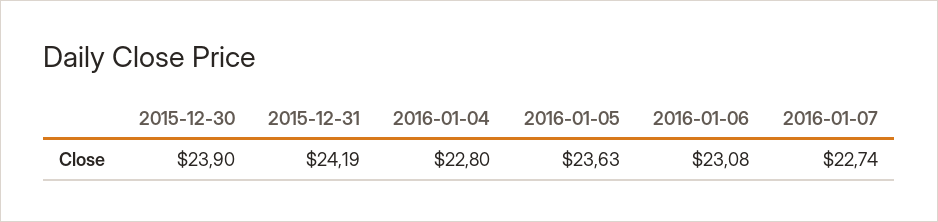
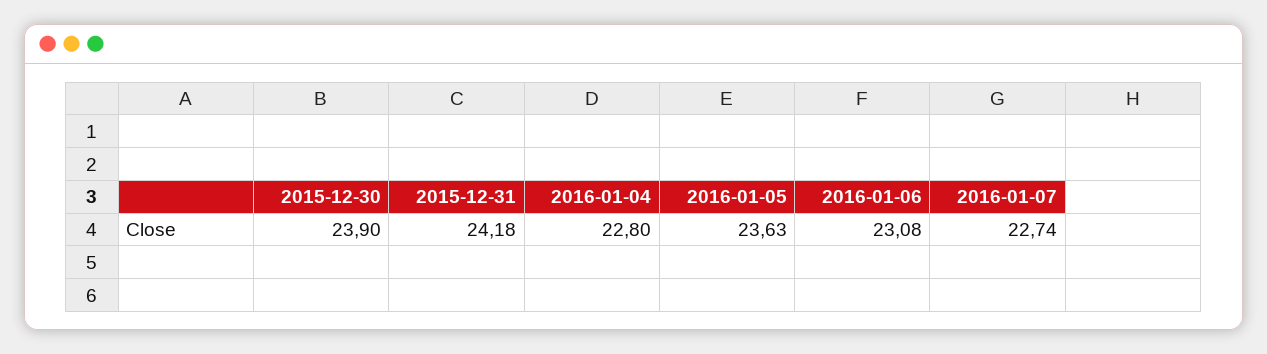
2015-12-31: 24.19 -> 24.18

